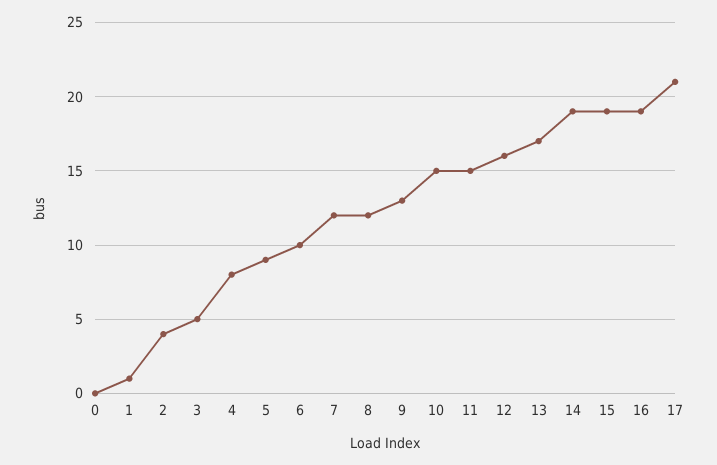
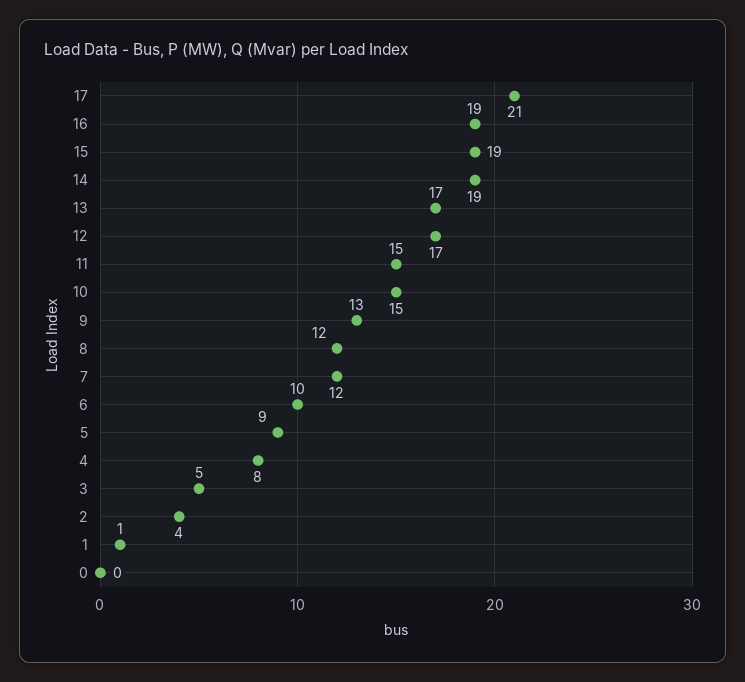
12: 16 -> 17

